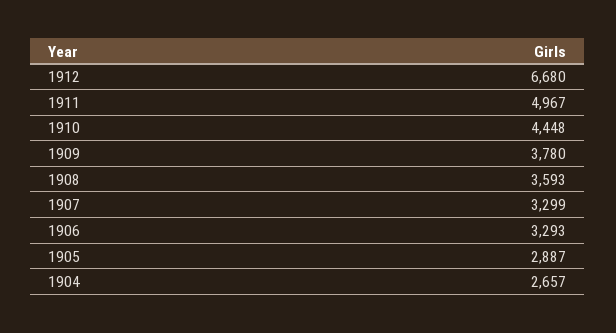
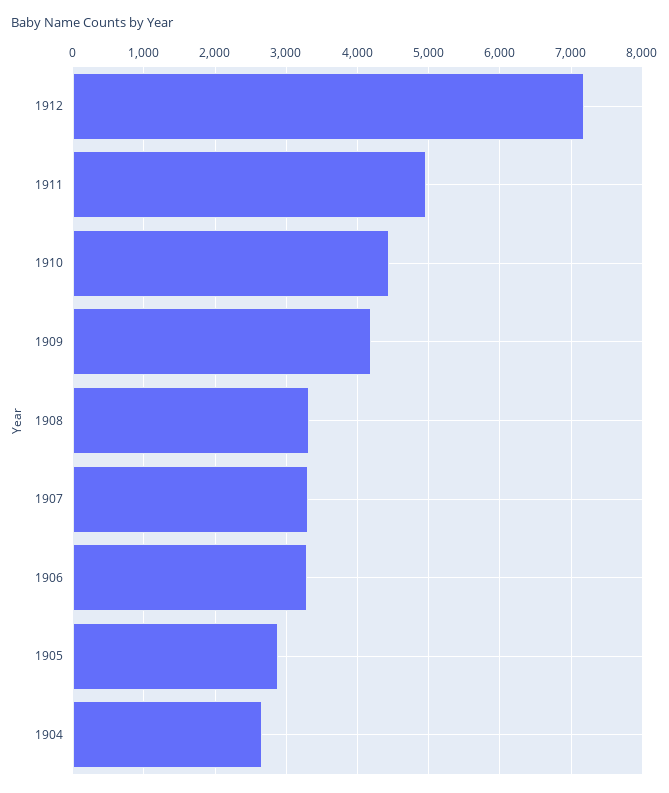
1912: 6680 -> 7200
1909: 3780 -> 4200
1908: 3593 -> 3300

